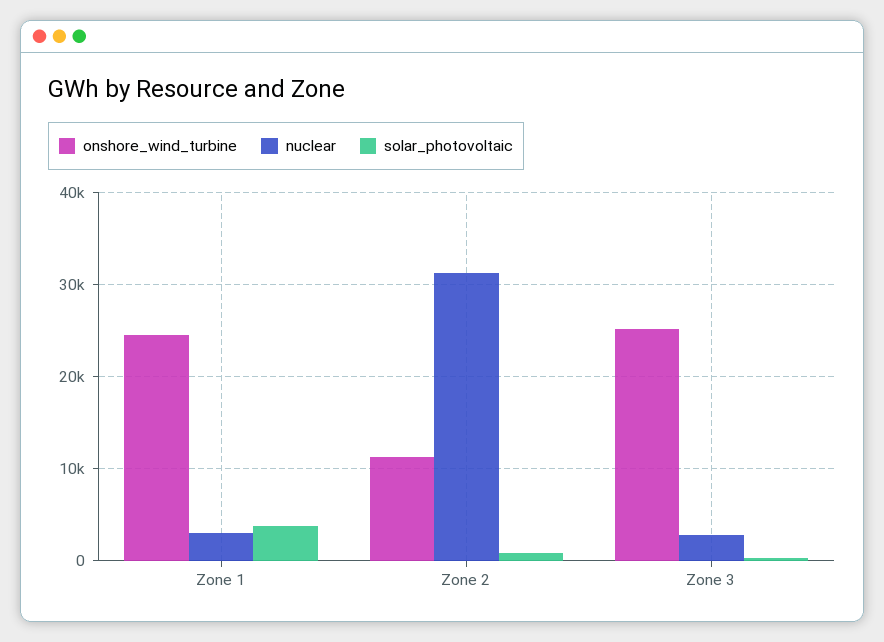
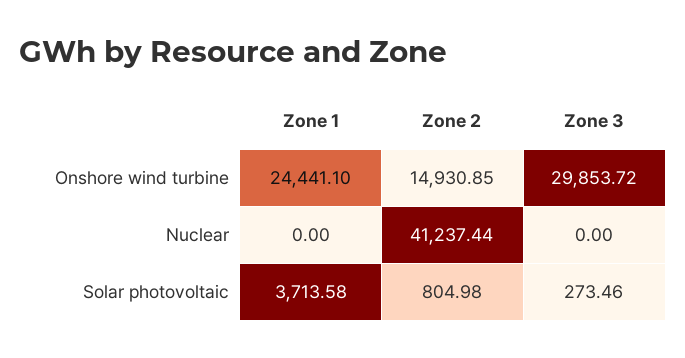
nuclear, Zone 1: 3000 -> 0
onshore_wind_turbine, Zone 2: 11000 -> 14930.85
nuclear, Zone 2: 31000 -> 41237.44
onshore_wind_turbine, Zone 3: 25000 -> 29853.72
nuclear, Zone 3: 3000 -> 0

